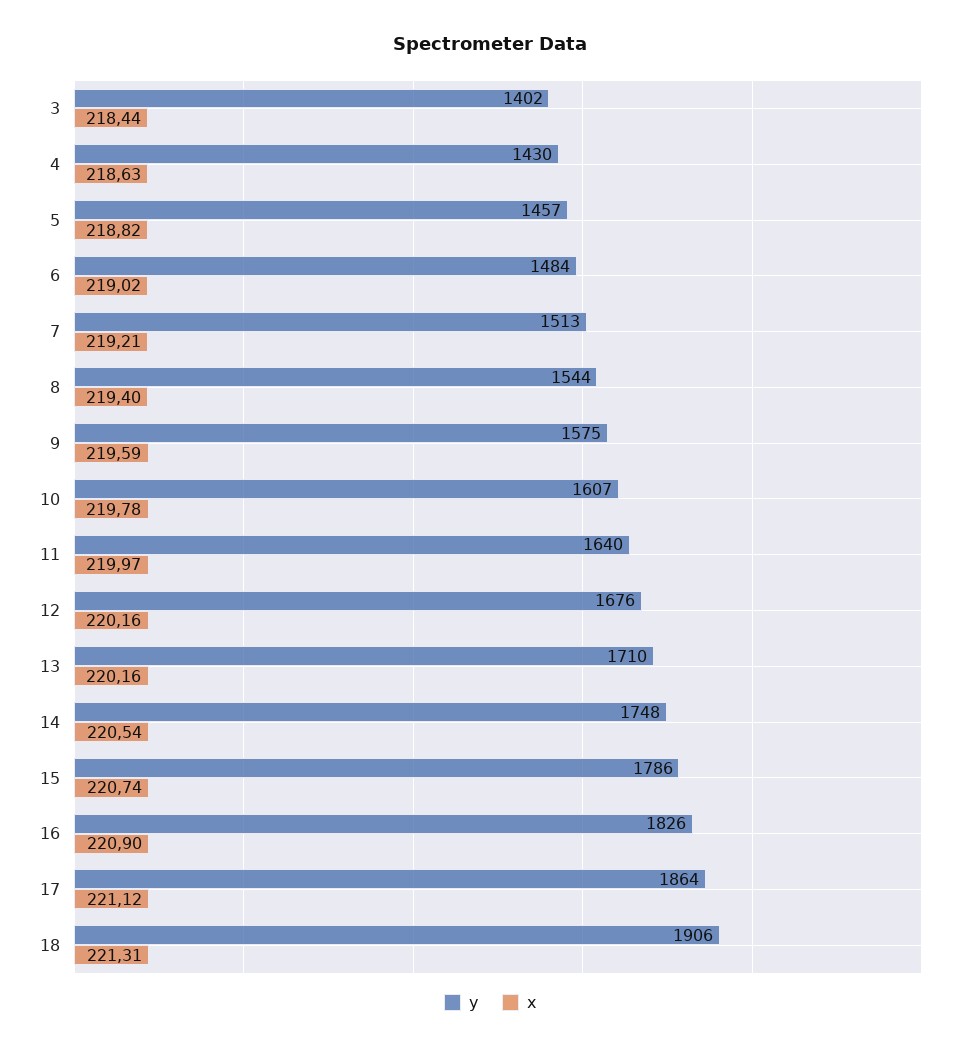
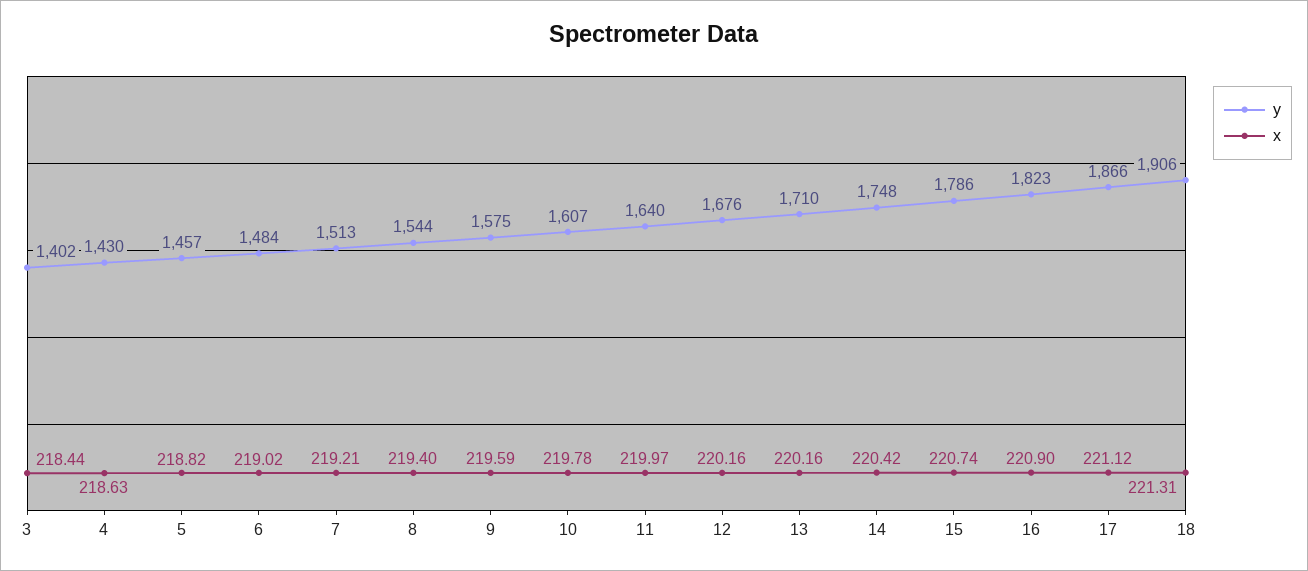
x, 14: 220.54 -> 220.42
y, 16: 1826 -> 1823
y, 17: 1864 -> 1866

